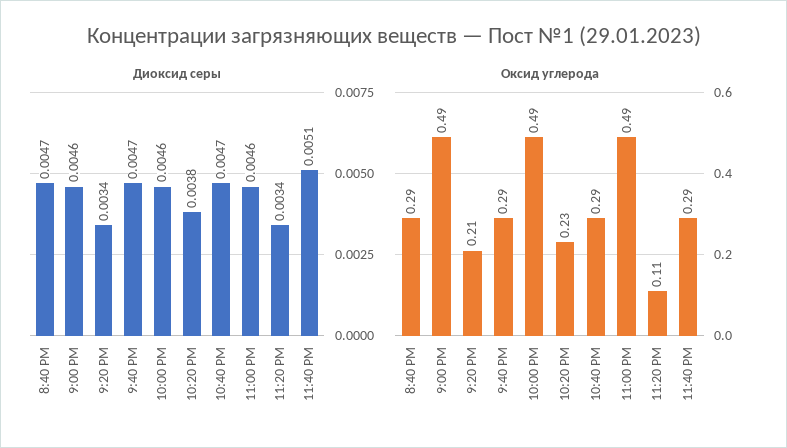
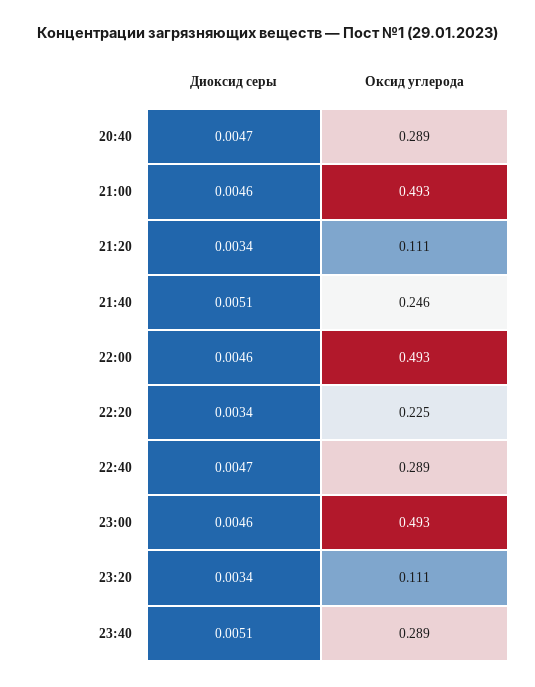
Диоксид серы, 9:40 PM: 0.0047 -> 0.0051
Диоксид серы, 10:20 PM: 0.0038 -> 0.0034
Оксид углерода, 9:20 PM: 0.21 -> 0.111
Оксид углерода, 9:40 PM: 0.29 -> 0.246

